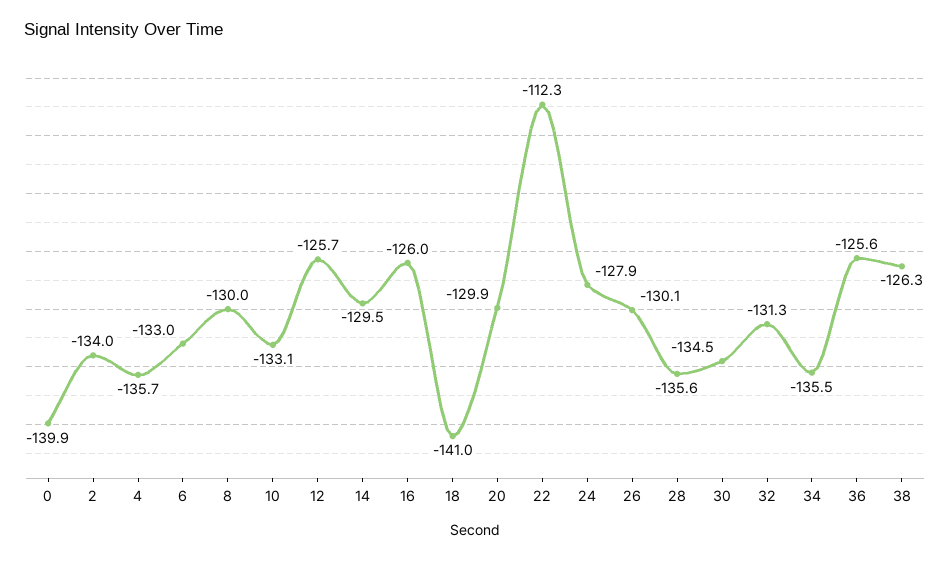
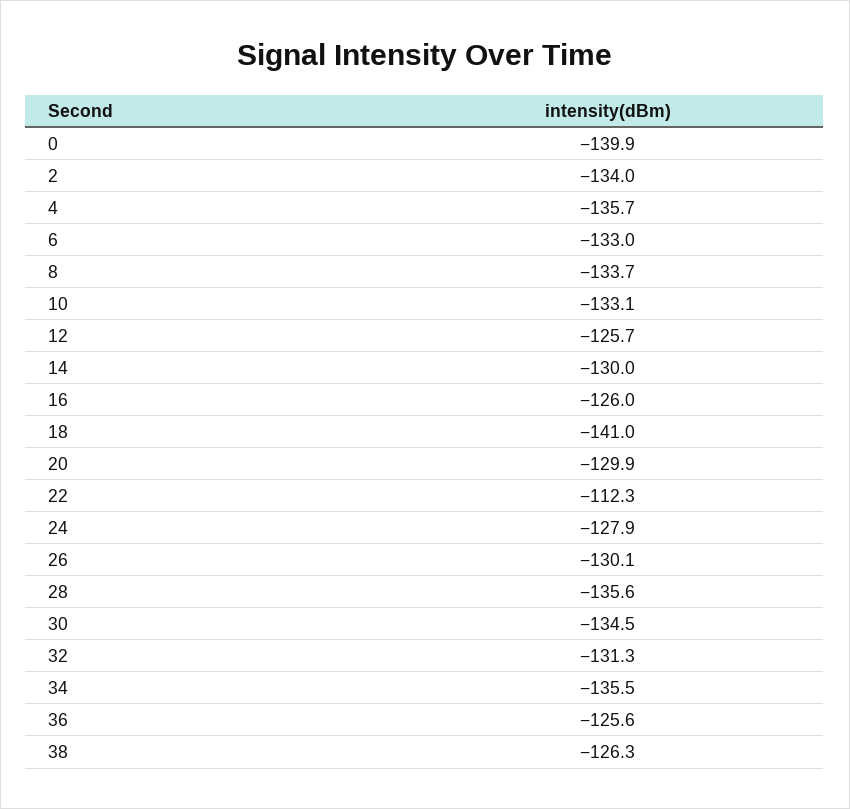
8: -130 -> -133.7
14: -129.5 -> -130

